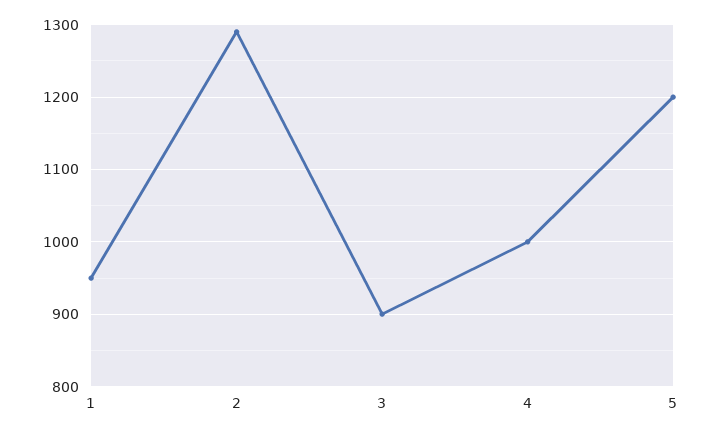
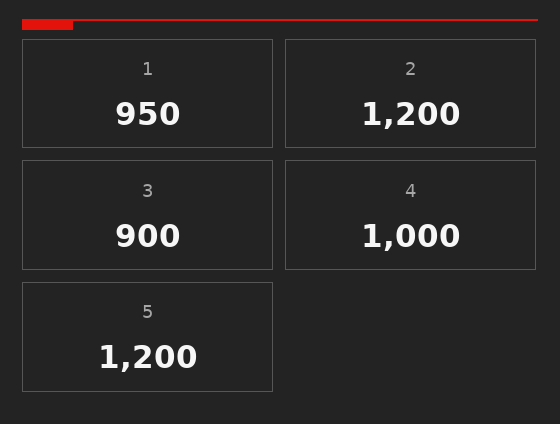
2: 1290 -> 1200

